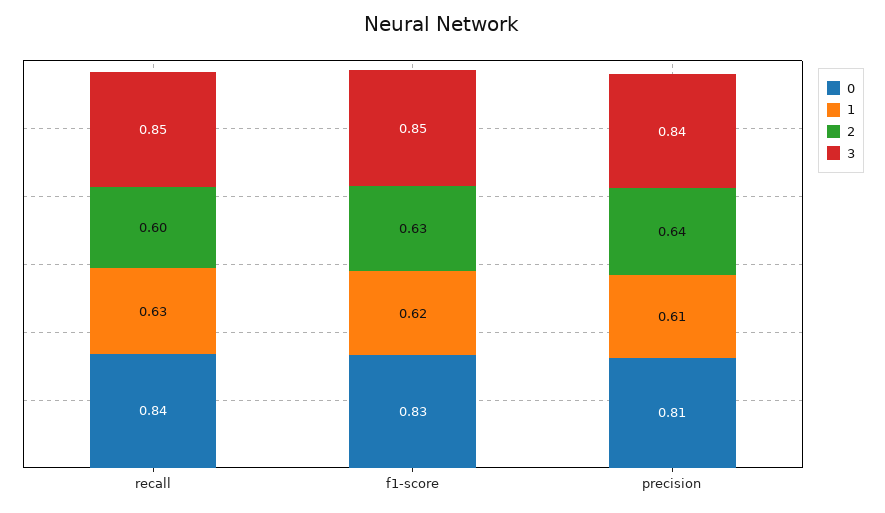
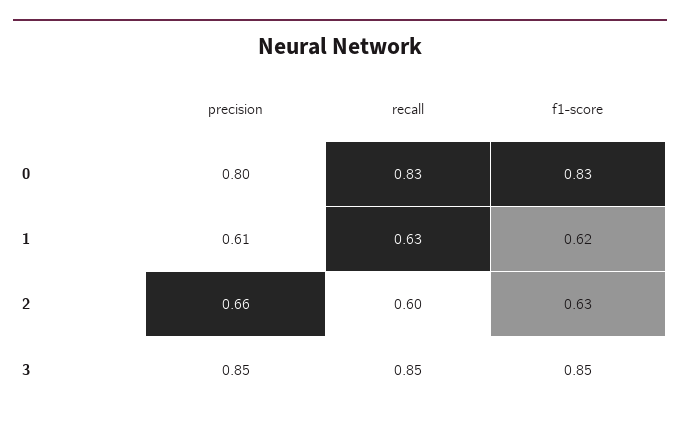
0, recall: 0.84 -> 0.83
0, precision: 0.81 -> 0.8
2, precision: 0.64 -> 0.66
3, precision: 0.84 -> 0.85

